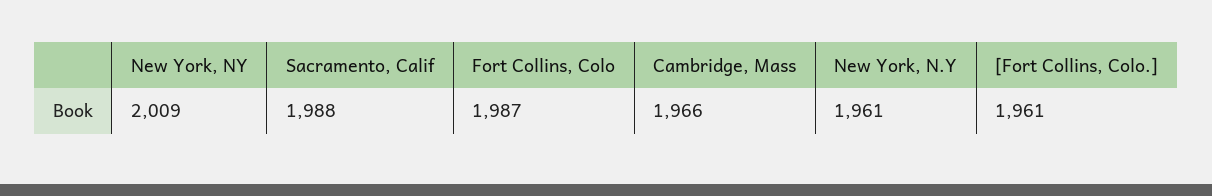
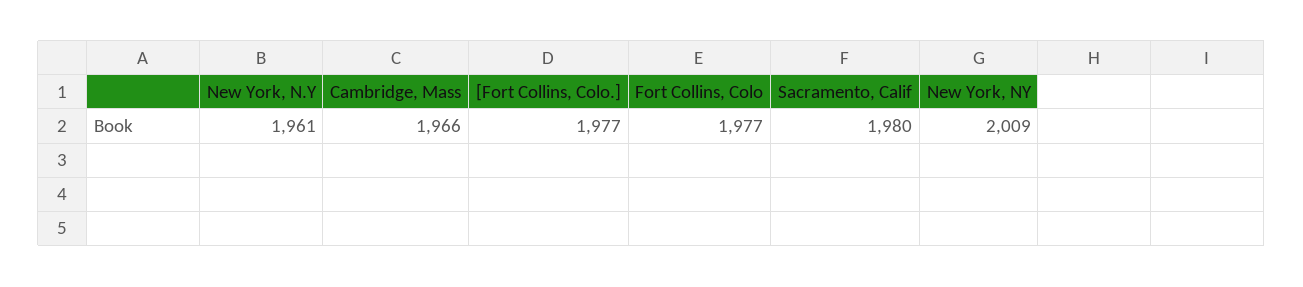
Sacramento, Calif: 1988 -> 1980
Fort Collins, Colo: 1987 -> 1977
[Fort Collins, Colo.]: 1961 -> 1977

